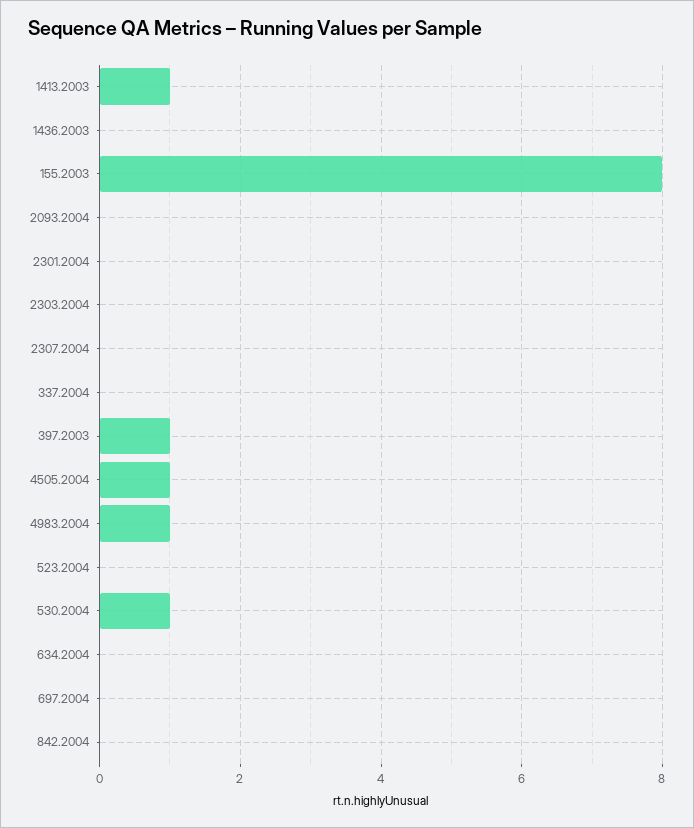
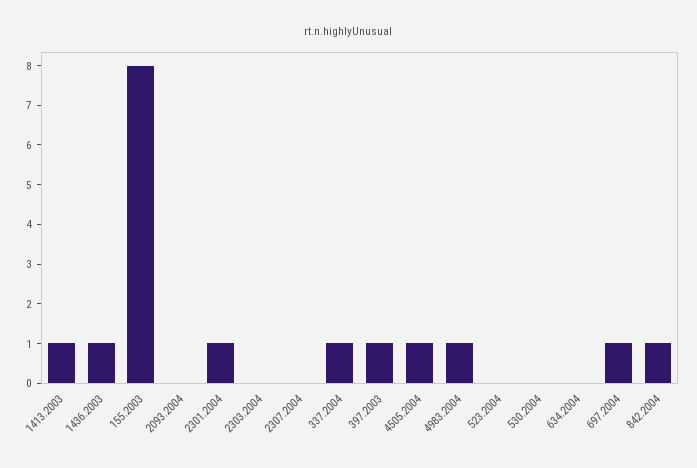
1436.2003: 0 -> 1
2301.2004: 0 -> 1
337.2004: 0 -> 1
530.2004: 1 -> 0
697.2004: 0 -> 1
842.2004: 0 -> 1

